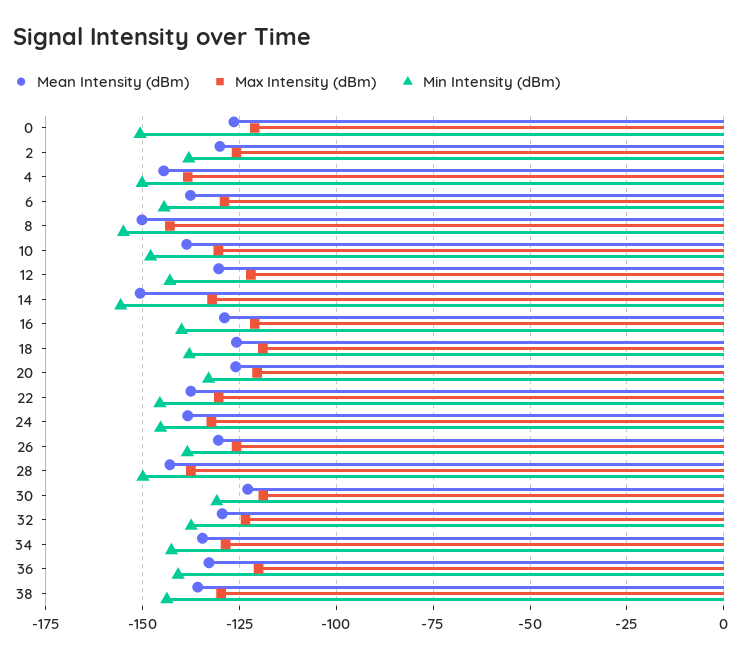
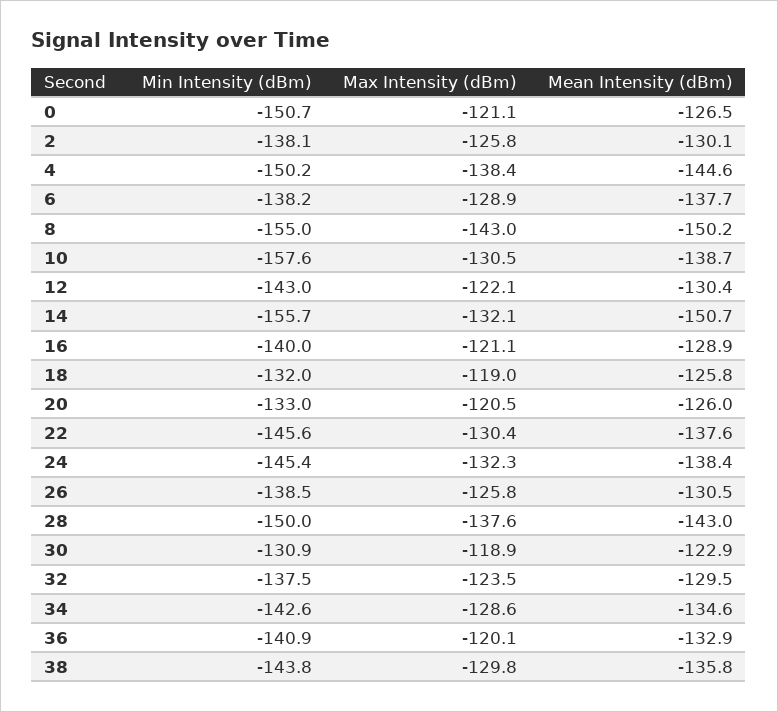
Min Intensity (dBm), 6: -145 -> -138.2
Min Intensity (dBm), 10: -147.5 -> -157.6
Min Intensity (dBm), 18: -137.5 -> -132

